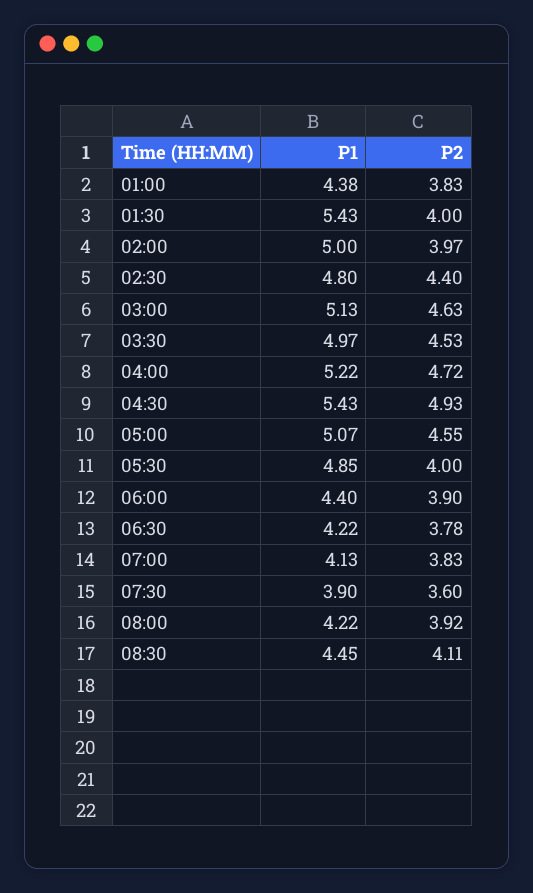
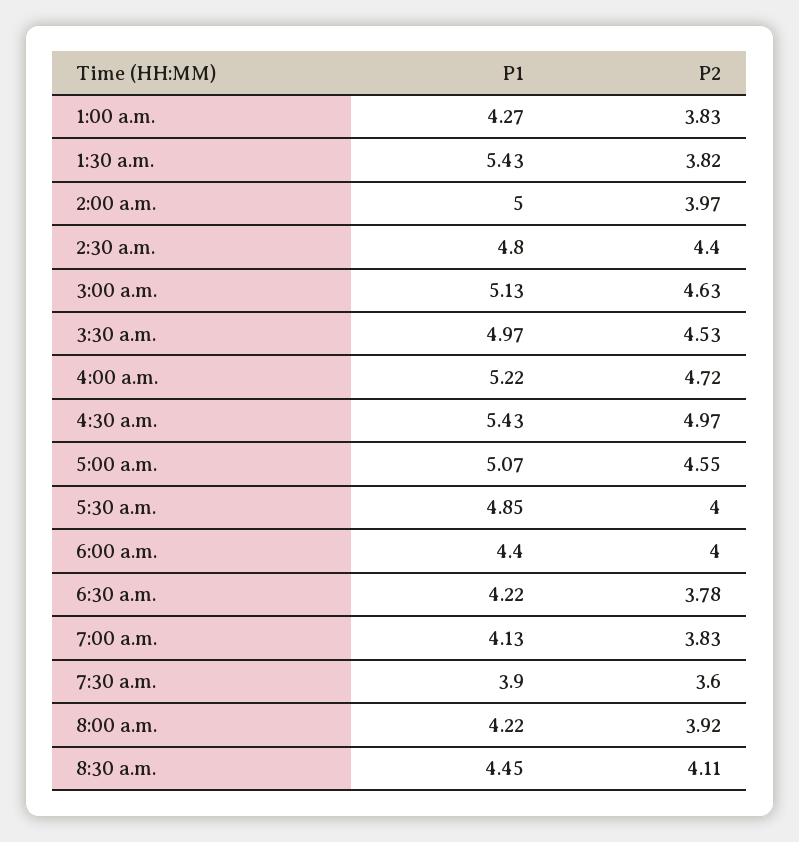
P1, 01:00: 4.38 -> 4.27
P2, 01:30: 4 -> 3.82
P2, 04:30: 4.93 -> 4.97
P2, 06:00: 3.9 -> 4

